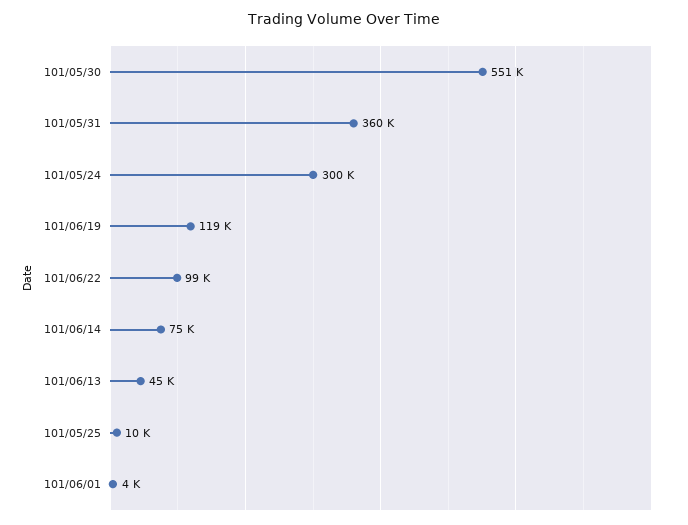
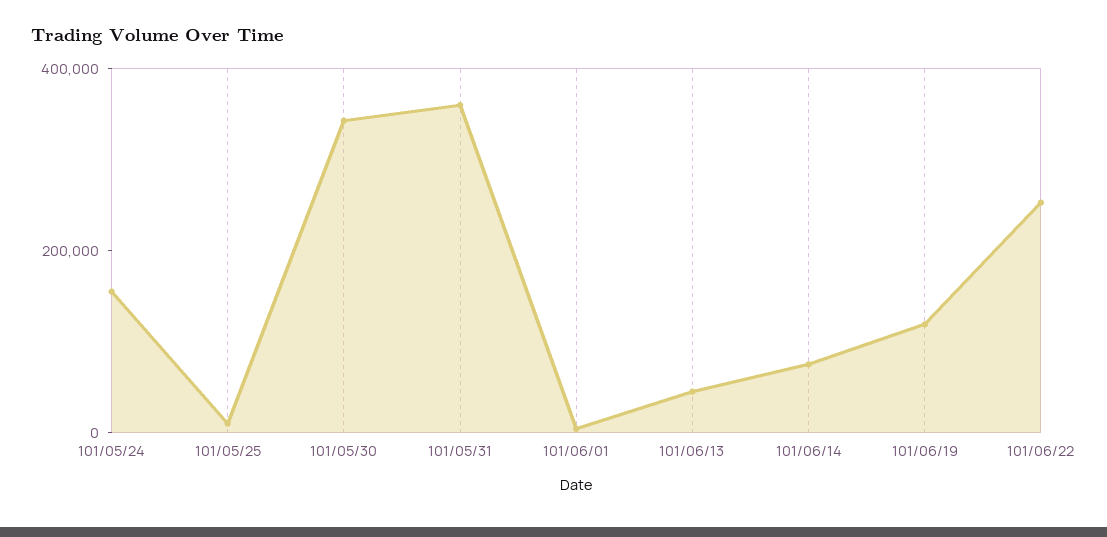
101/05/30: 551000 -> 350000
101/05/24: 300000 -> 150000
101/06/22: 99000 -> 250000

